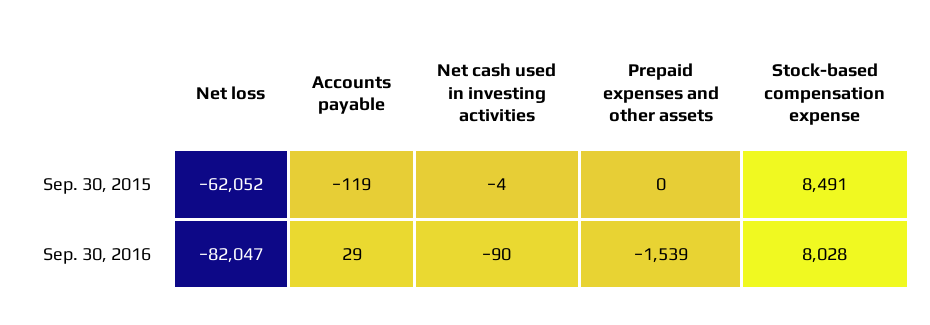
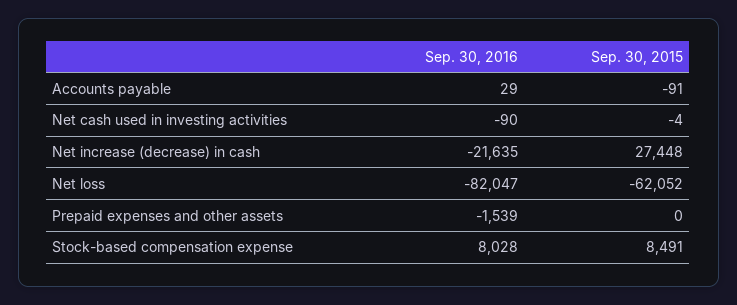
Accounts payable, Sep. 30, 2015: -119 -> -91
Net increase (decrease) in cash, Sep. 30, 2016: none -> -21635
Net increase (decrease) in cash, Sep. 30, 2015: none -> 27448

